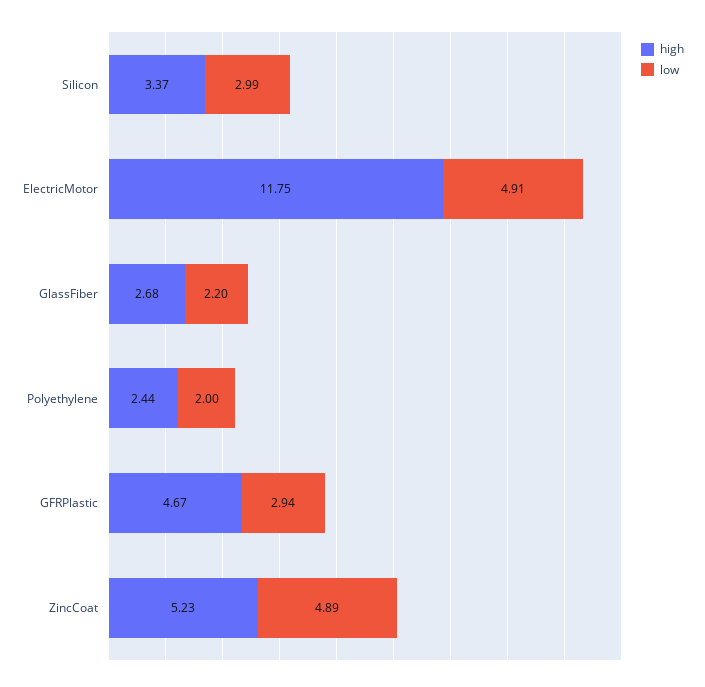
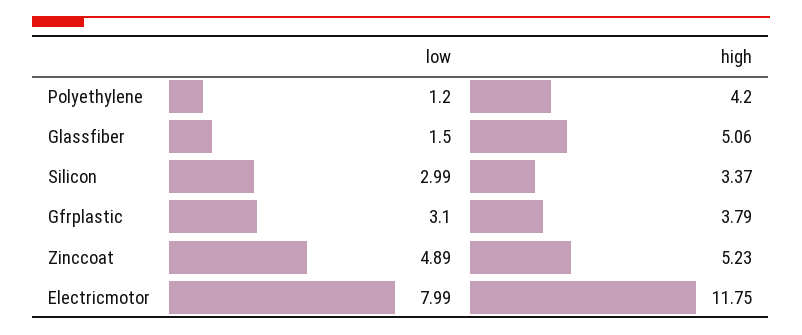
low, ElectricMotor: 4.91 -> 7.99
high, GlassFiber: 2.68 -> 5.06
low, GlassFiber: 2.2 -> 1.5
high, Polyethylene: 2.44 -> 4.2
low, Polyethylene: 2 -> 1.2
high, GFRPlastic: 4.67 -> 3.79
low, GFRPlastic: 2.94 -> 3.1

